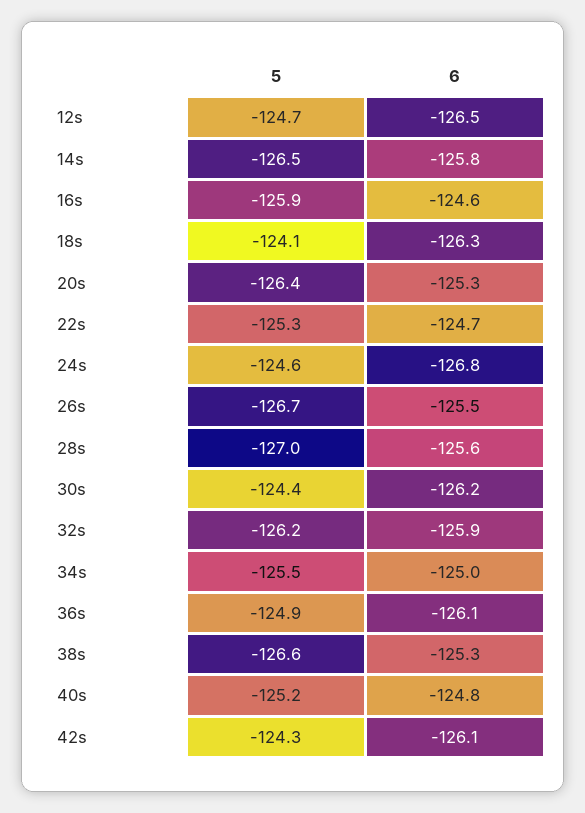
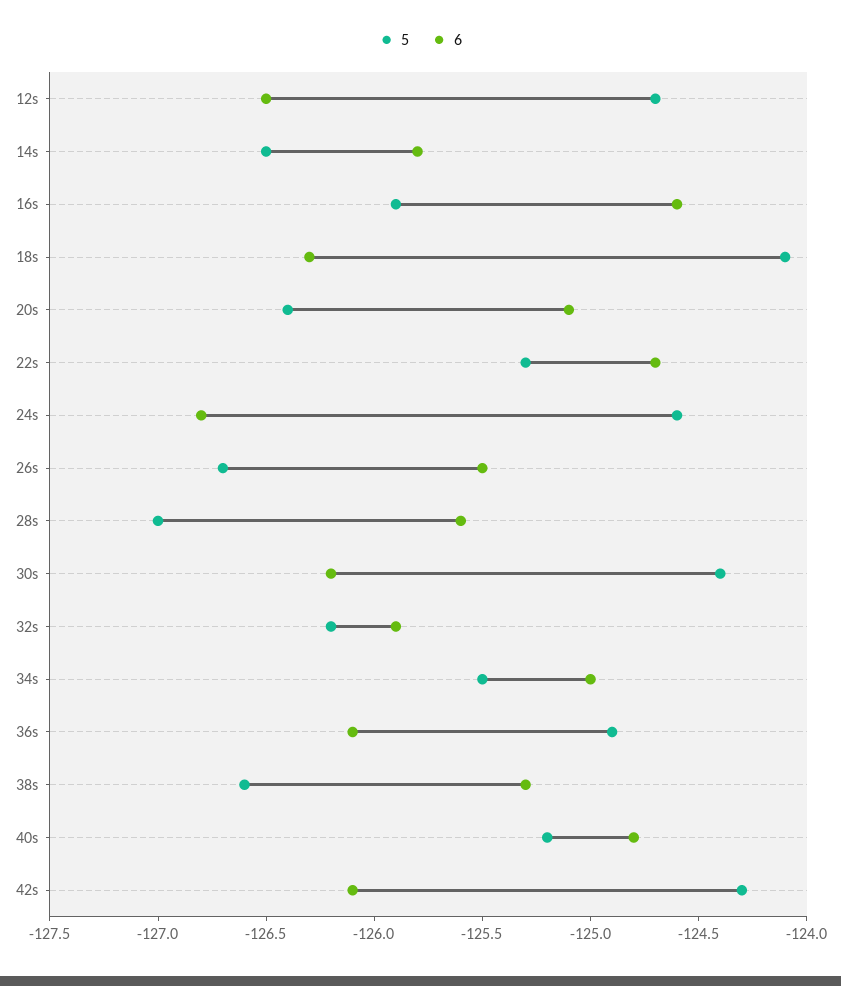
6, 20s: -125.3 -> -125.1

